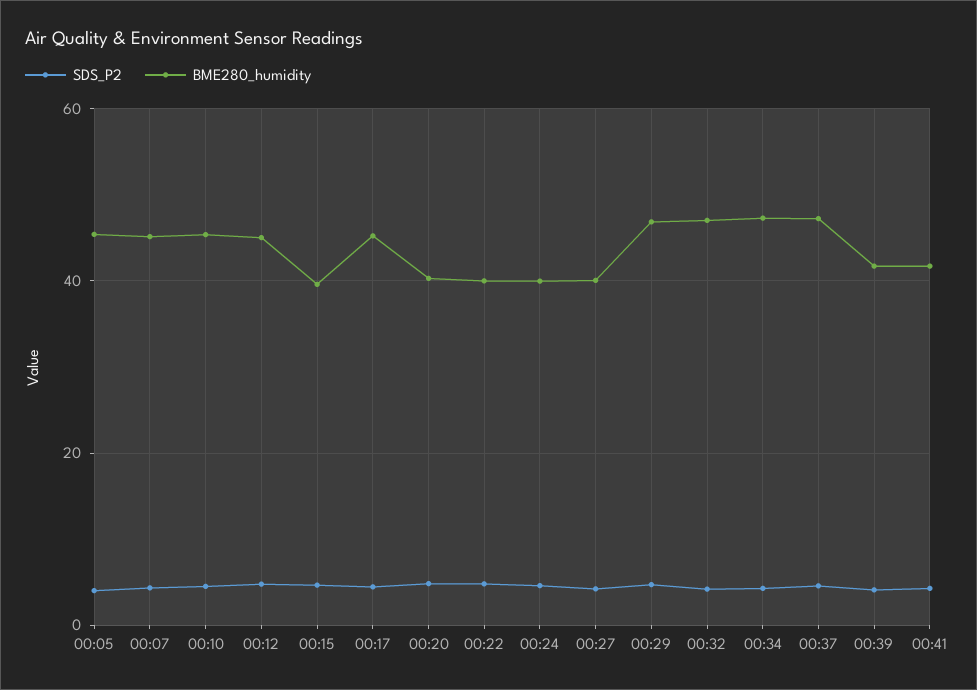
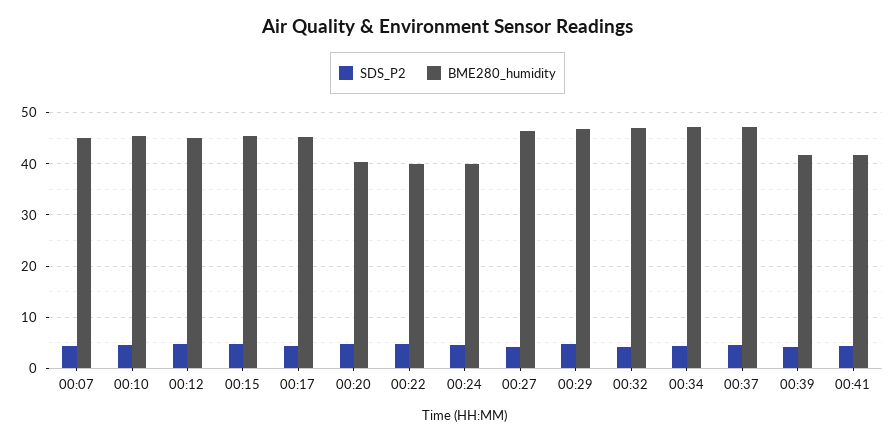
SDS_P2, 00:05: 4 -> none
BME280_humidity, 00:05: 46 -> none
BME280_humidity, 00:15: 40 -> 46
BME280_humidity, 00:27: 40 -> 46

